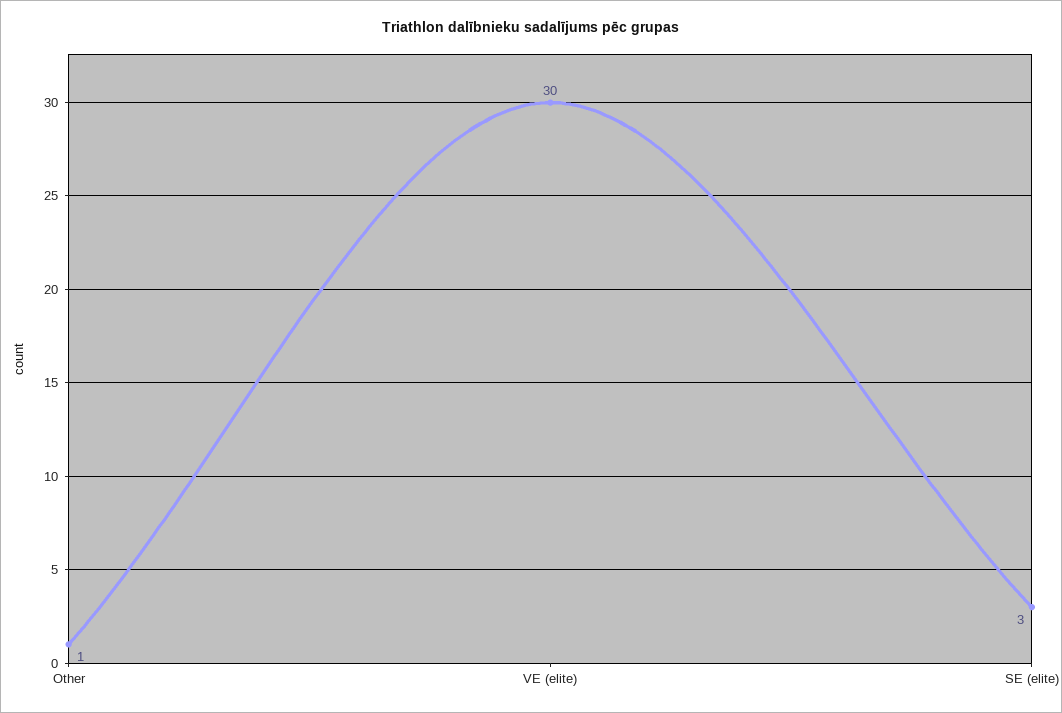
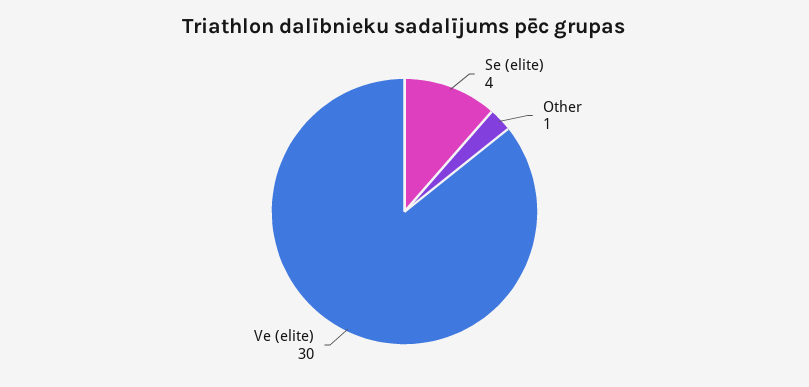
SE (elite): 3 -> 4

